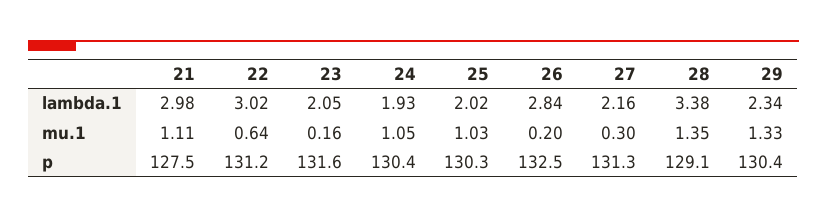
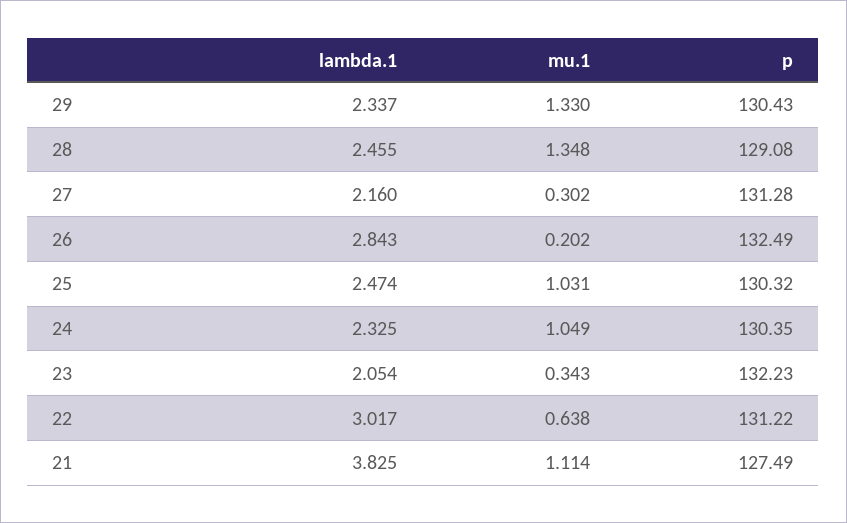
21, lambda.1: 2.98 -> 3.825
24, lambda.1: 1.93 -> 2.325
25, lambda.1: 2.02 -> 2.474
28, lambda.1: 3.38 -> 2.455
23, mu.1: 0.16 -> 0.343
23, p: 131.6 -> 132.23

